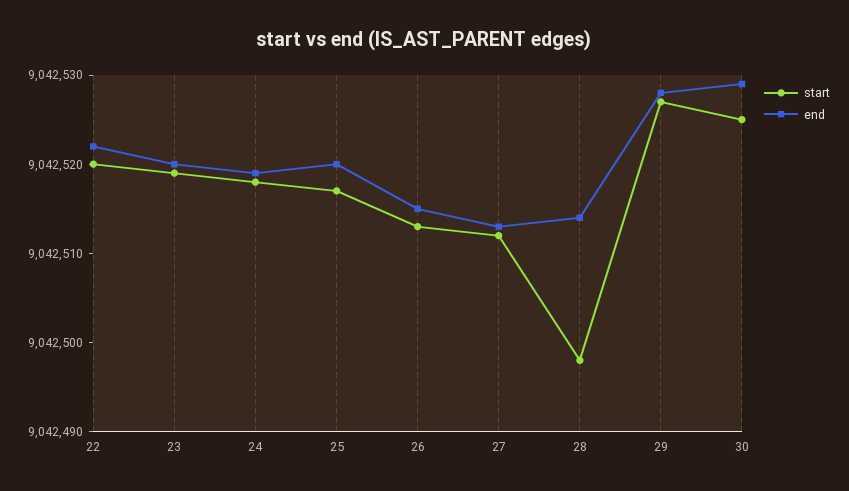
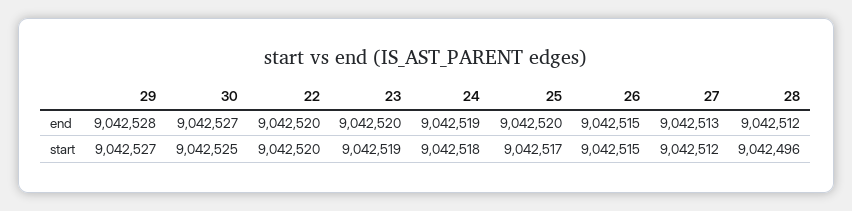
end, 22: 9042522 -> 9042520
start, 26: 9042513 -> 9042515
start, 28: 9042498 -> 9042496
end, 28: 9042514 -> 9042512
end, 30: 9042529 -> 9042527

